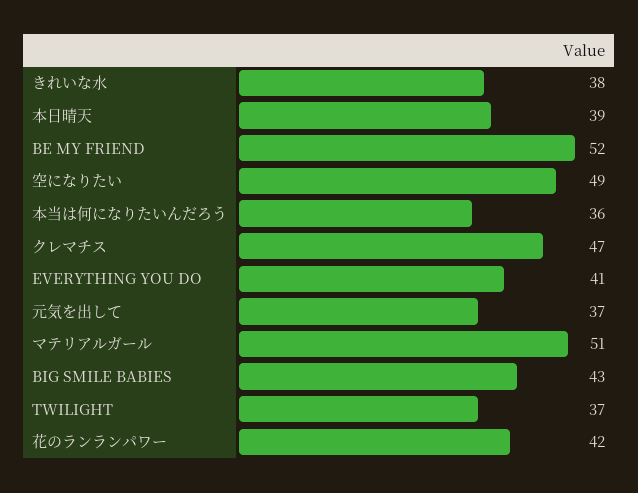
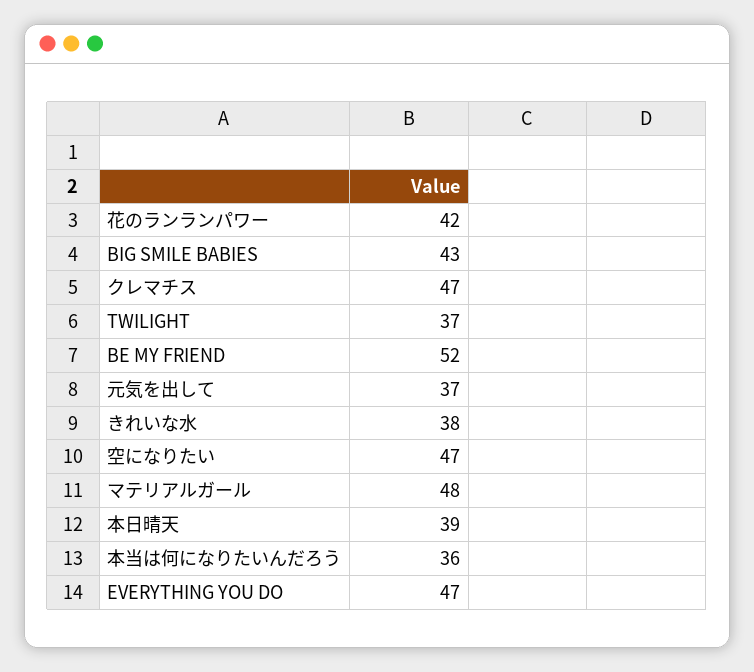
空になりたい: 49 -> 47
EVERYTHING YOU DO: 41 -> 47
マテリアルガール: 51 -> 48

